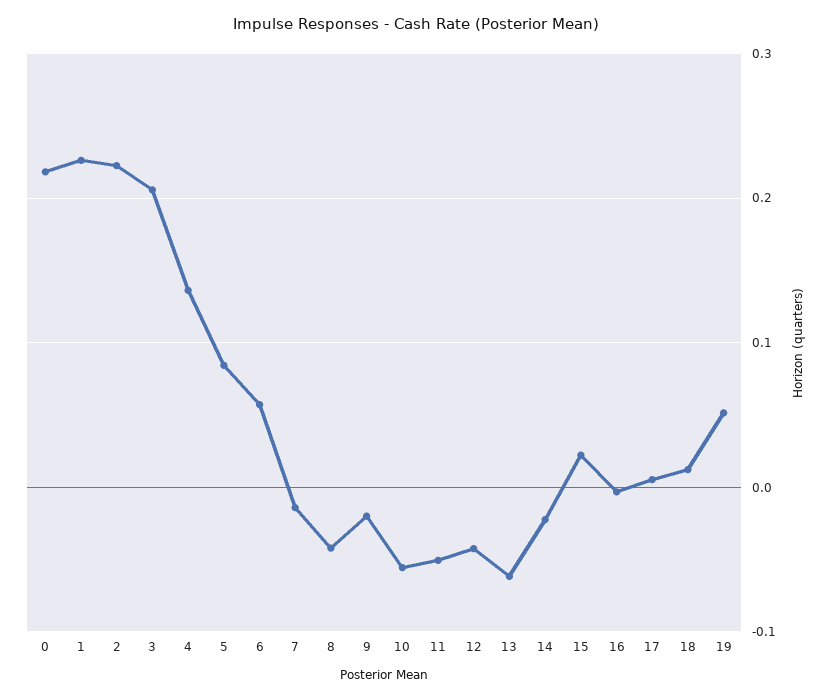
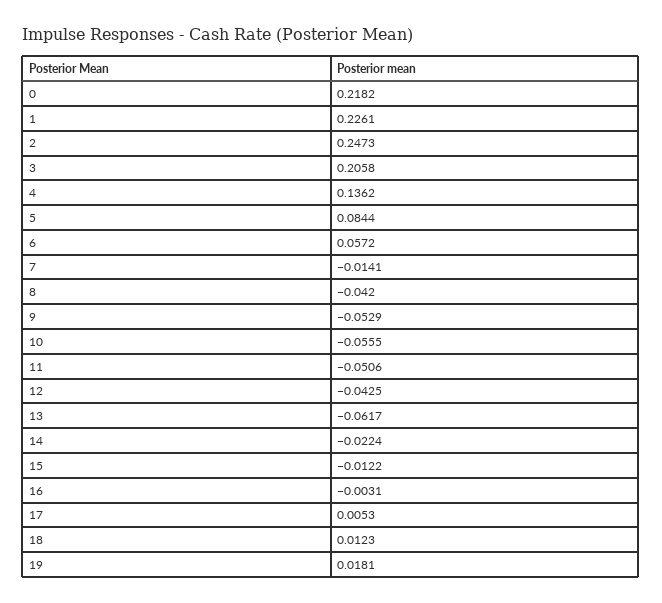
2: 0.22 -> 0.2473
9: -0.02 -> -0.0529
15: 0.02 -> -0.0122
19: 0.05 -> 0.0181

